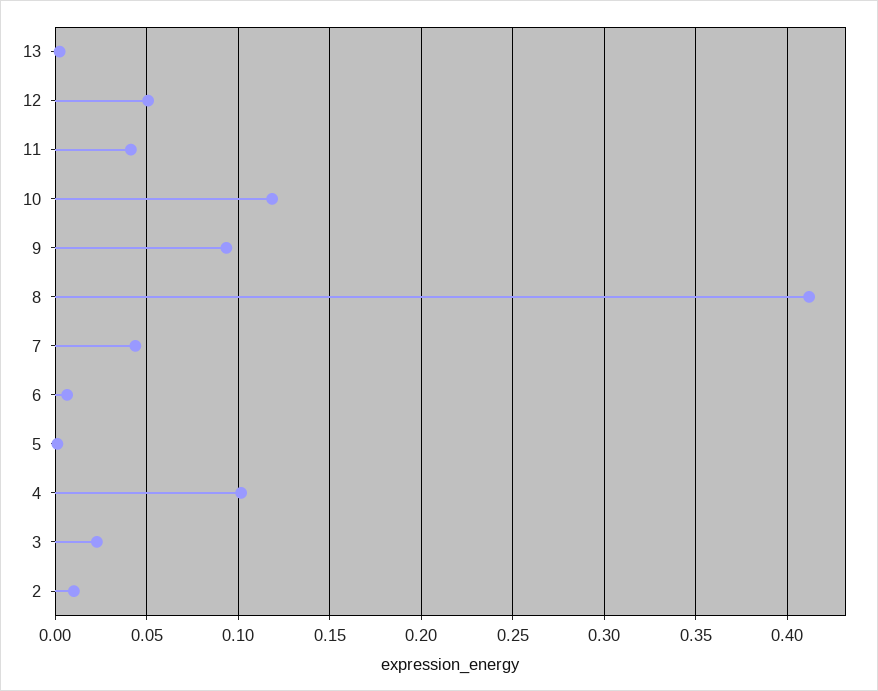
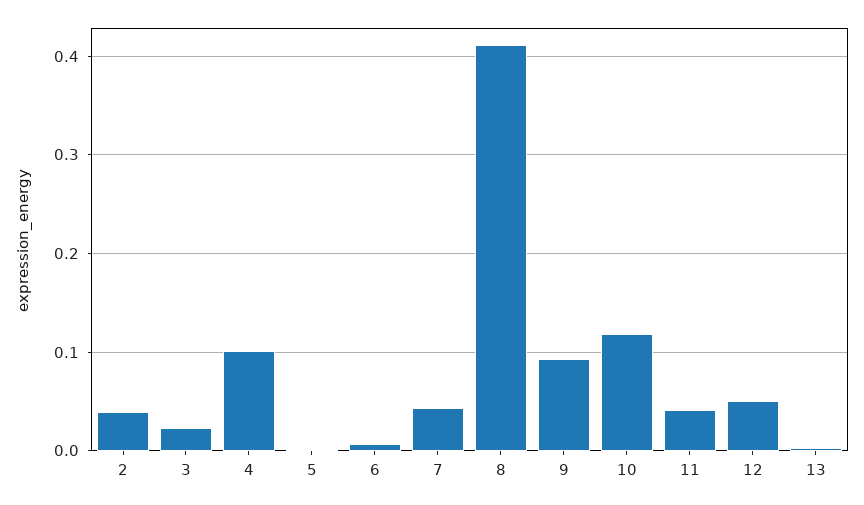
2: 0.01 -> 0.04

